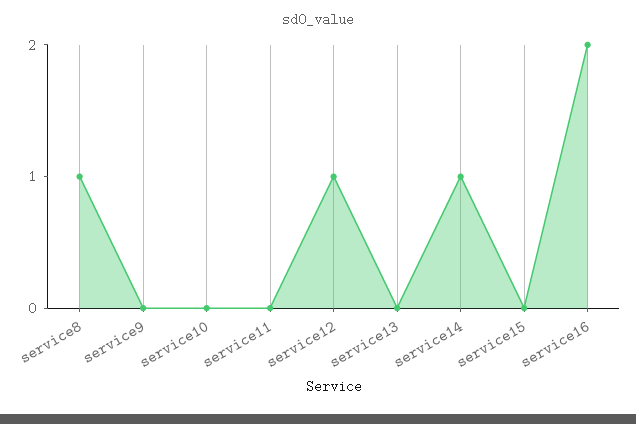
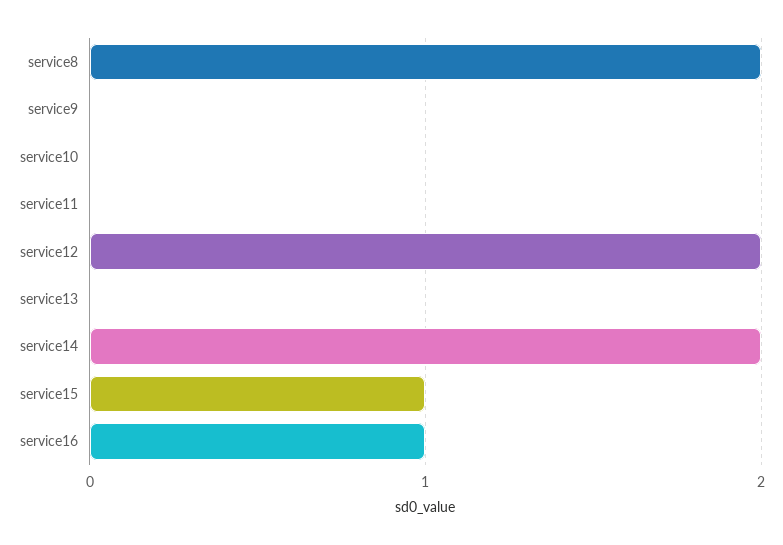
service8: 1 -> 2
service12: 1 -> 2
service14: 1 -> 2
service15: 0 -> 1
service16: 2 -> 1

